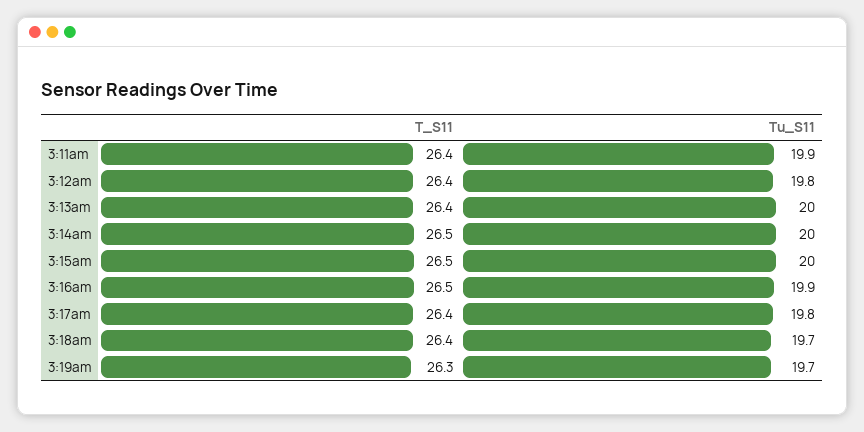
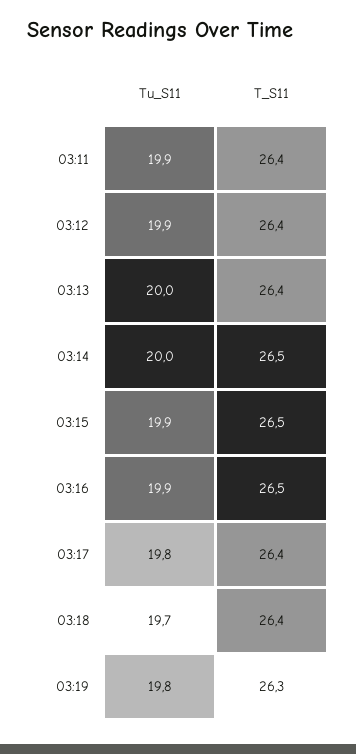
Tu_S11, 3:12am: 19.8 -> 19.9
Tu_S11, 3:15am: 20 -> 19.9
Tu_S11, 3:19am: 19.7 -> 19.8

